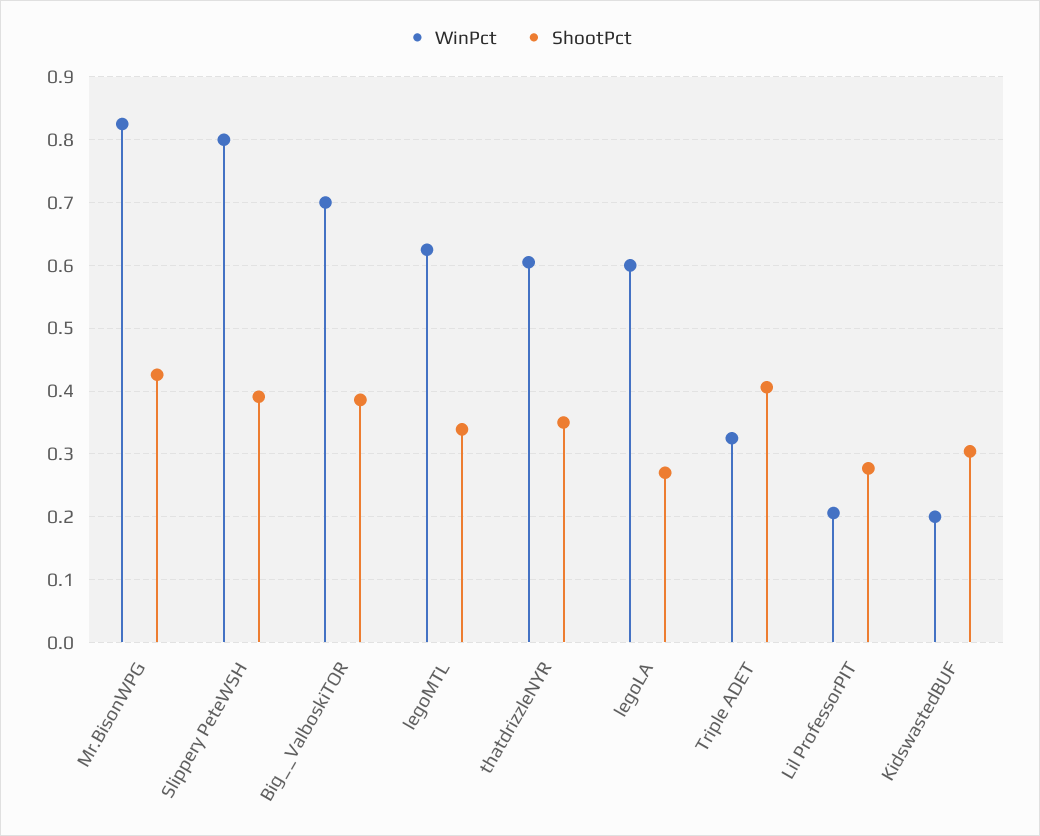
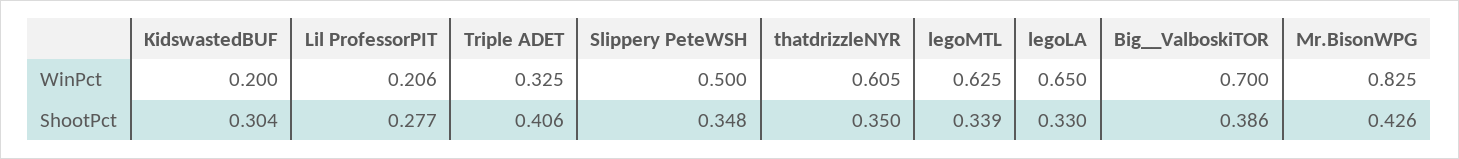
WinPct, Slippery PeteWSH: 0.8 -> 0.5
ShootPct, Slippery PeteWSH: 0.39 -> 0.348
WinPct, legoLA: 0.6 -> 0.65
ShootPct, legoLA: 0.27 -> 0.33

